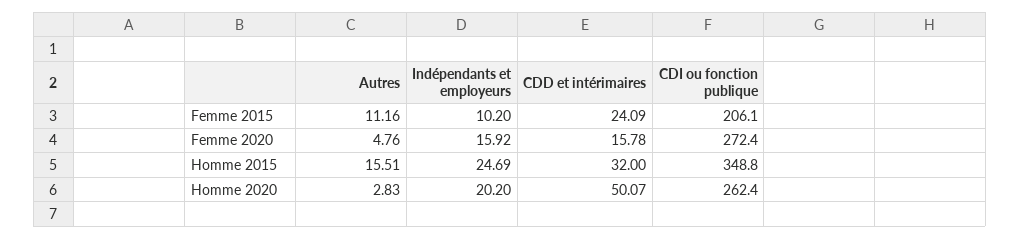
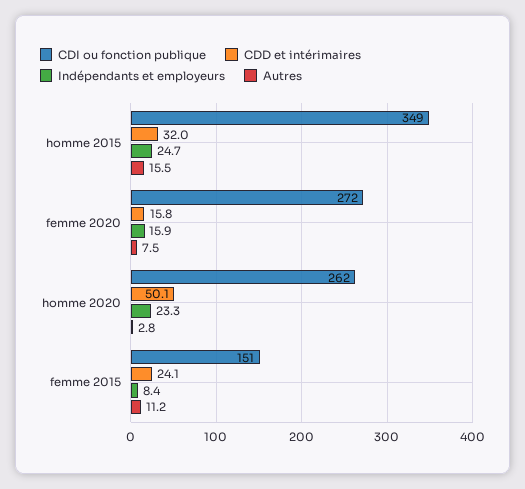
Indépendants et employeurs, Femme 2015: 10.2 -> 8.4
CDI ou fonction publique, Femme 2015: 206.1 -> 151
Autres, Femme 2020: 4.76 -> 7.5
Indépendants et employeurs, Homme 2020: 20.2 -> 23.3

